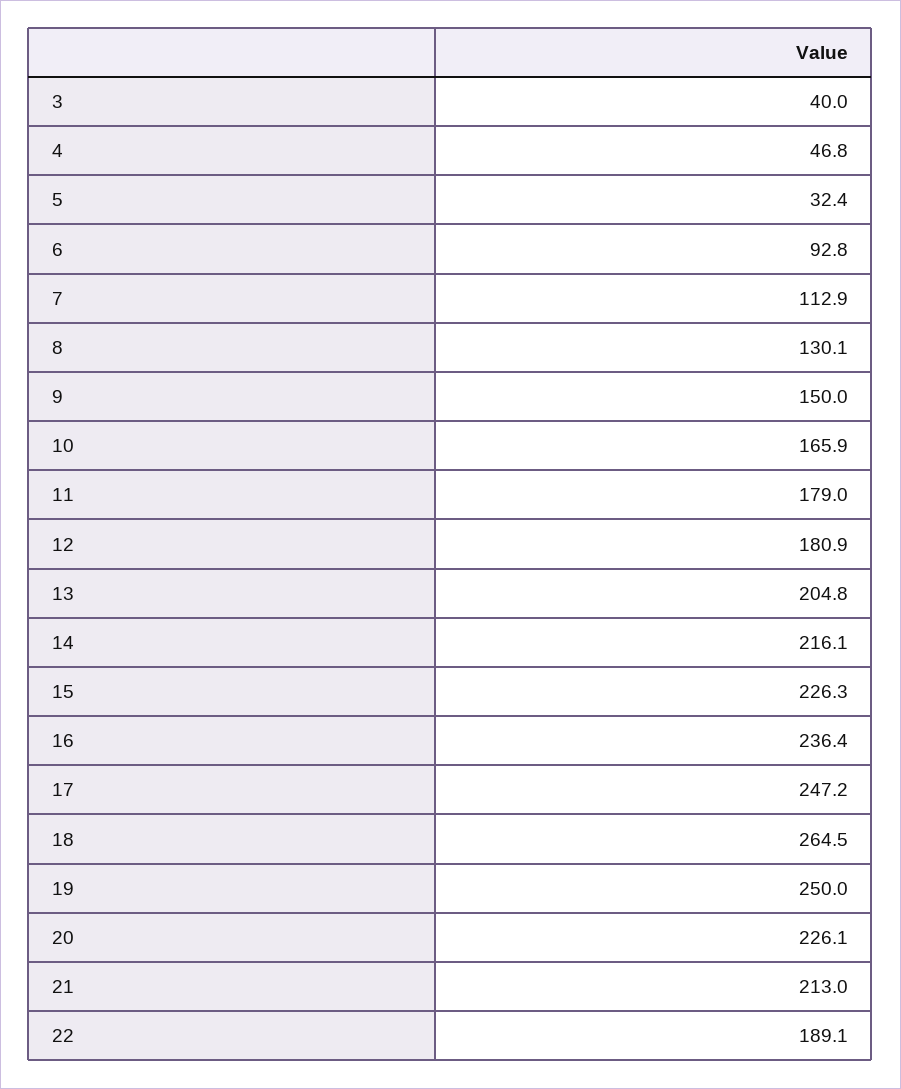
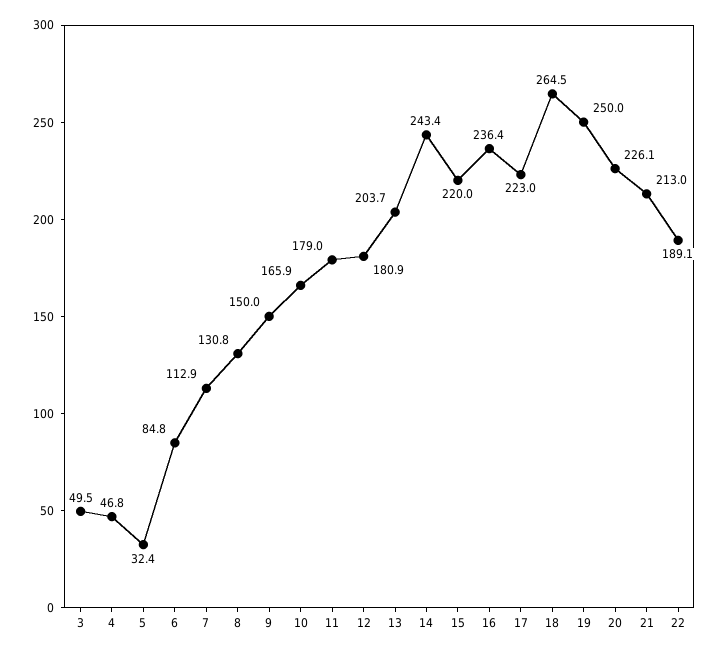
3: 40 -> 49.5
6: 92.8 -> 84.8
8: 130.1 -> 130.8
13: 204.8 -> 203.7
14: 216.1 -> 243.4
15: 226.3 -> 220
17: 247.2 -> 223

